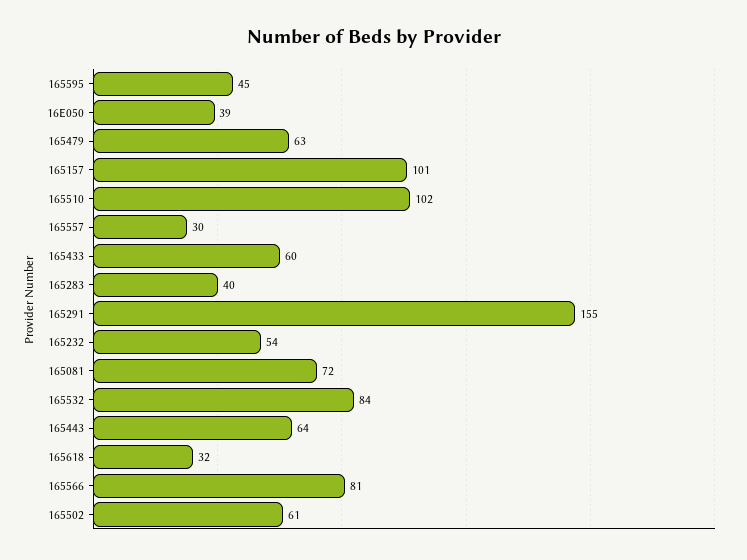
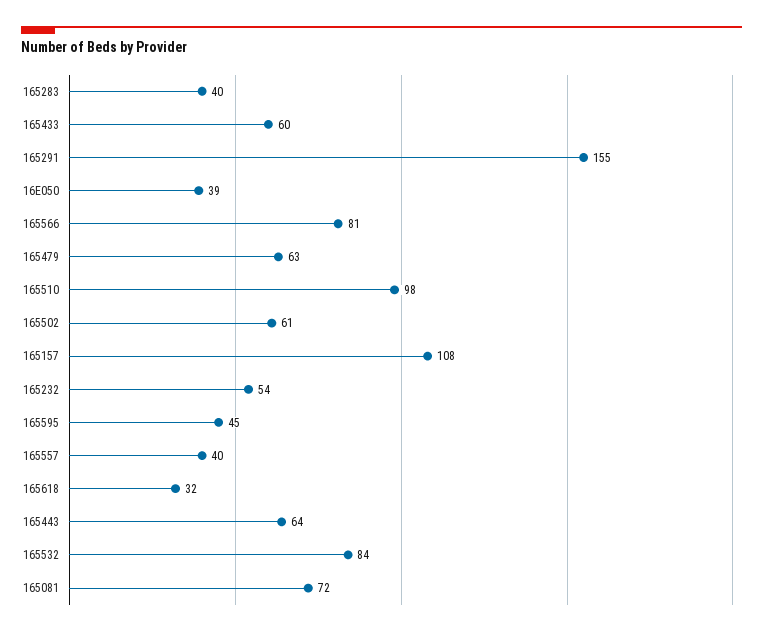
165157: 101 -> 108
165510: 102 -> 98
165557: 30 -> 40

